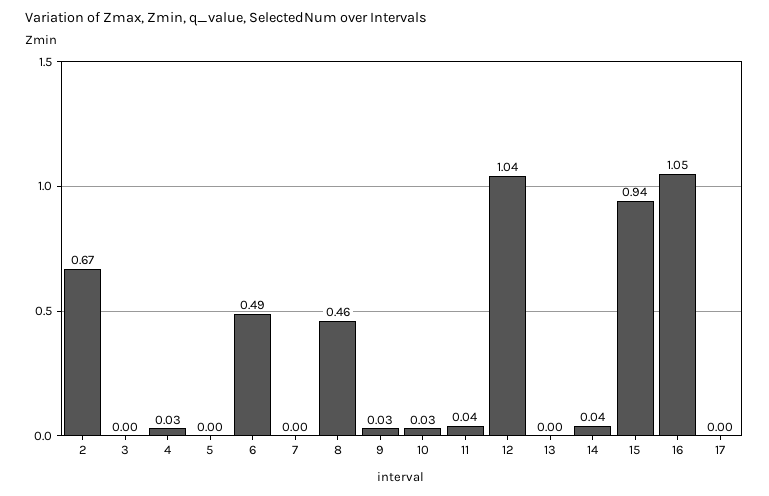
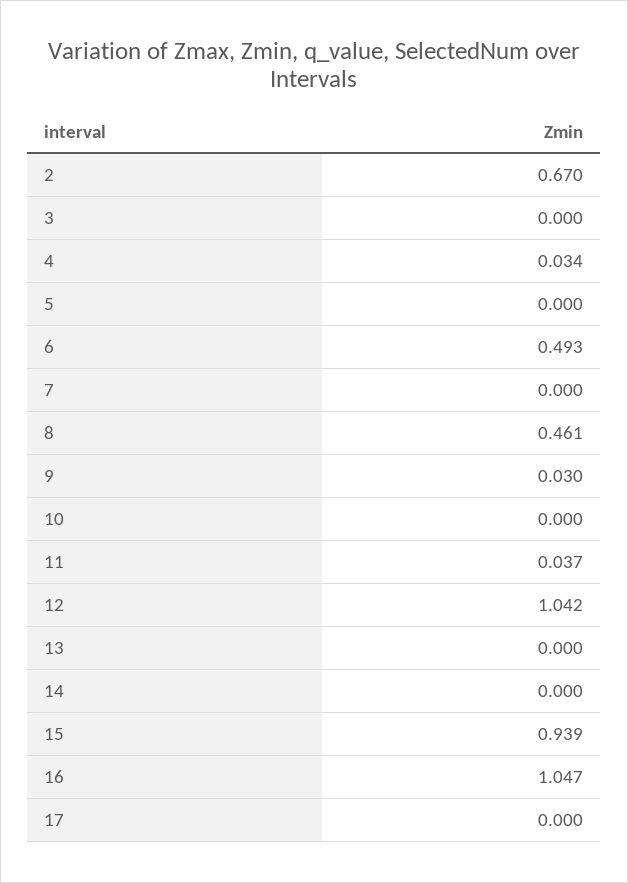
10: 0.03 -> 0
14: 0.04 -> 0

